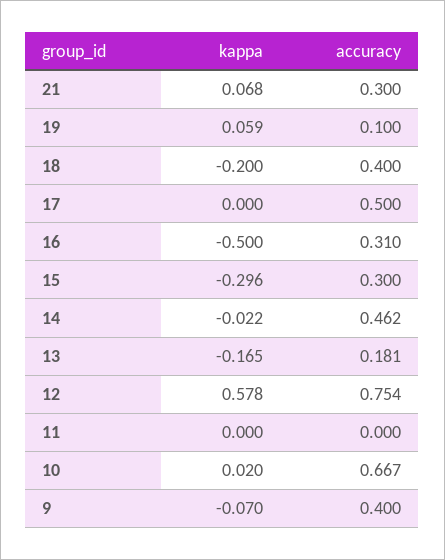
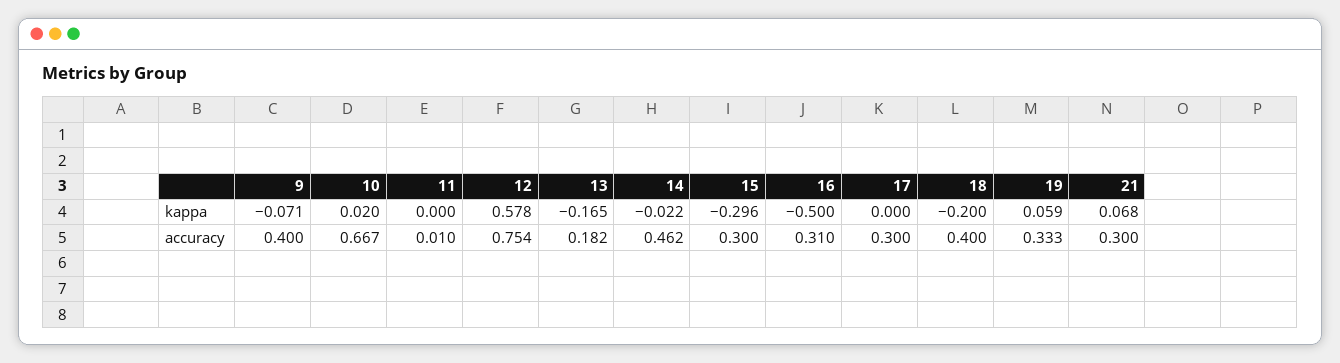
accuracy, 19: 0.1 -> 0.333
accuracy, 17: 0.5 -> 0.3
accuracy, 13: 0.181 -> 0.182
accuracy, 11: 0 -> 0.01
kappa, 9: -0.07 -> -0.071

